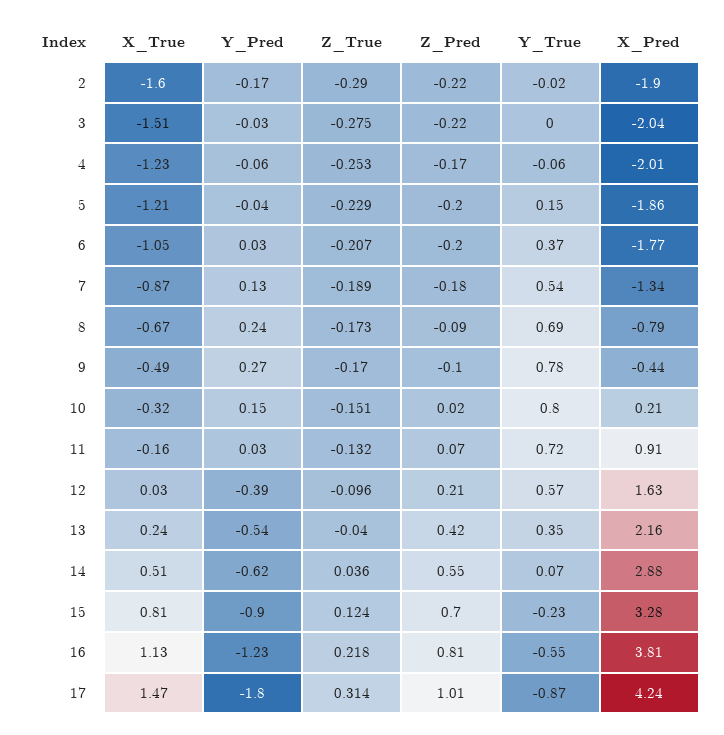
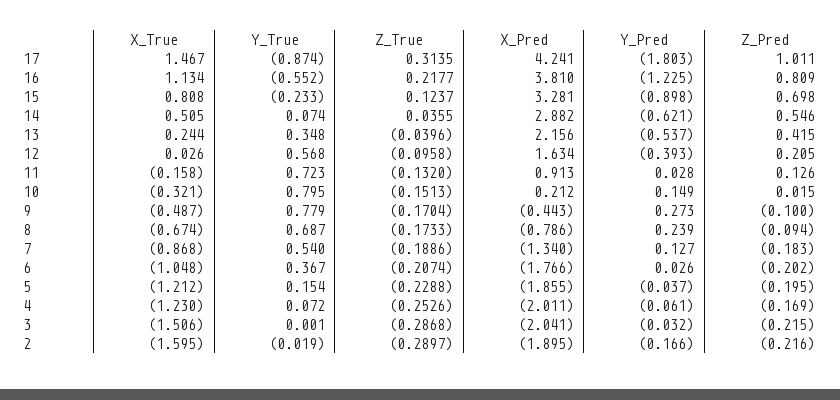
Z_True, 3: -0.275 -> -0.2868
Y_True, 4: -0.06 -> 0.072
Z_Pred, 11: 0.07 -> 0.126

